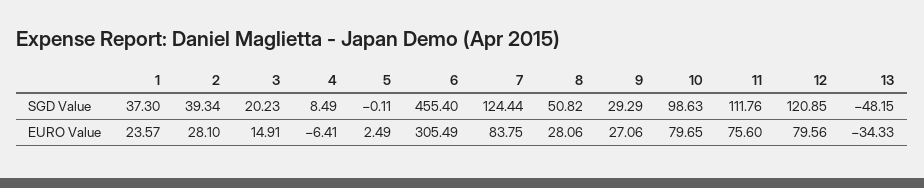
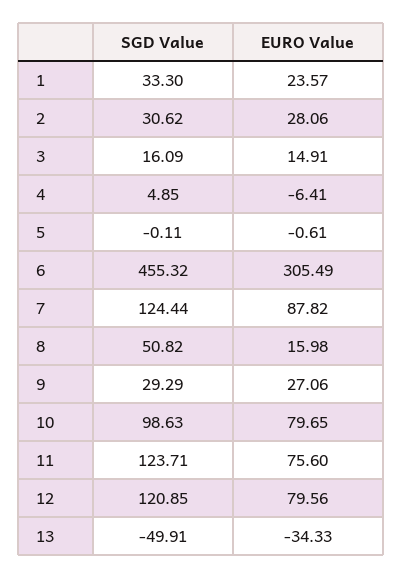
1, SGD Value: 37.3 -> 33.3
2, SGD Value: 39.34 -> 30.62
3, SGD Value: 20.23 -> 16.09
4, SGD Value: 8.49 -> 4.85
6, SGD Value: 455.4 -> 455.32
11, SGD Value: 111.76 -> 123.71
13, SGD Value: -48.15 -> -49.91
2, EURO Value: 28.1 -> 28.06
5, EURO Value: 2.49 -> -0.61
7, EURO Value: 83.75 -> 87.82
8, EURO Value: 28.06 -> 15.98

